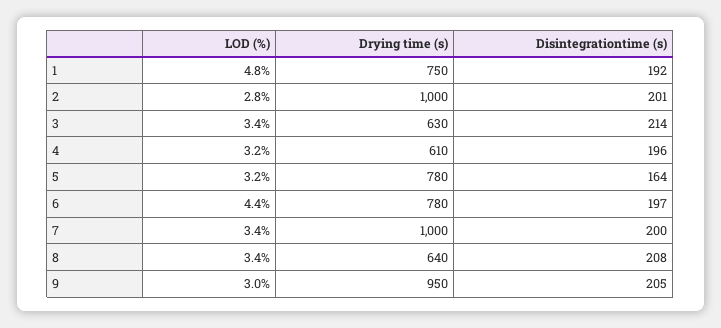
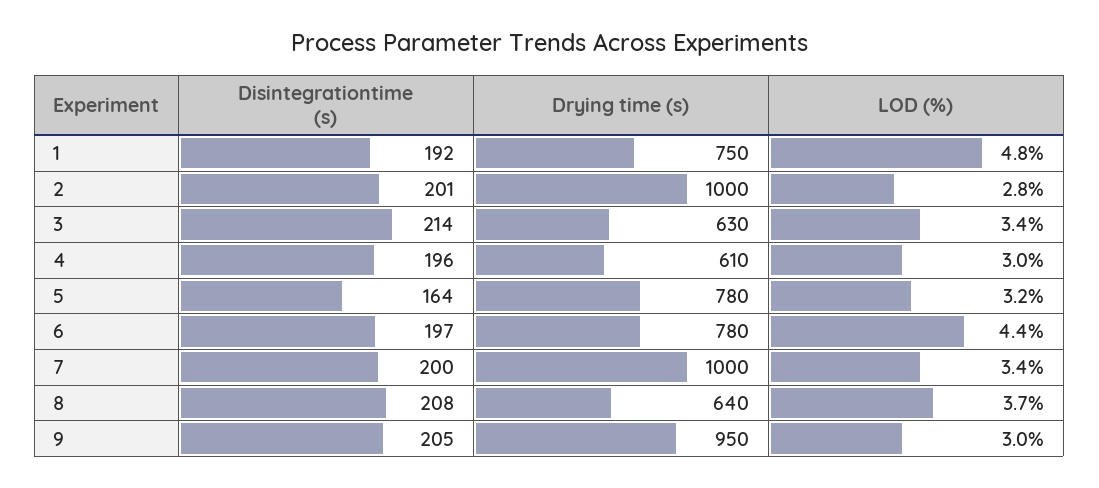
LOD (%), 4: 3.2 -> 3
LOD (%), 8: 3.4 -> 3.7

